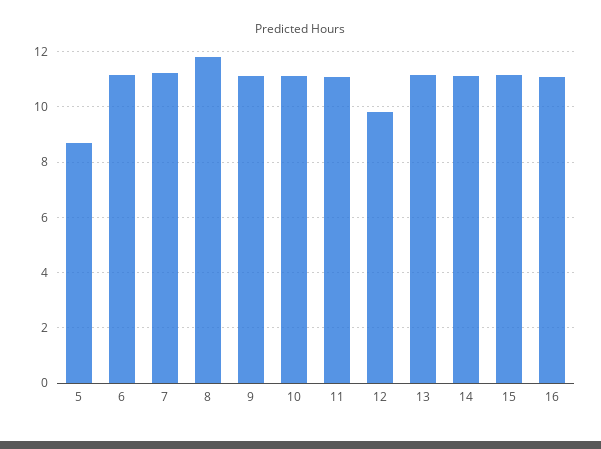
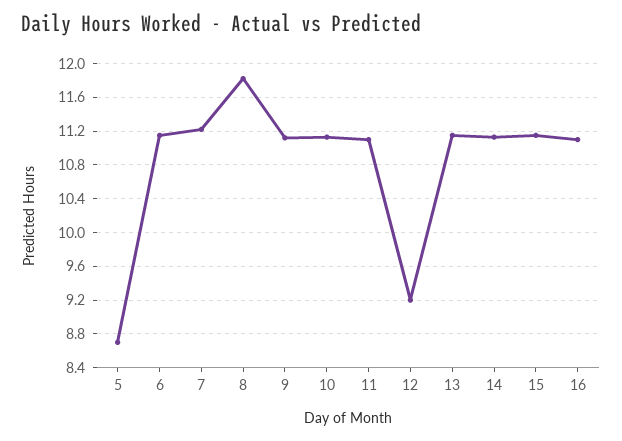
12: 9.75 -> 9.2

